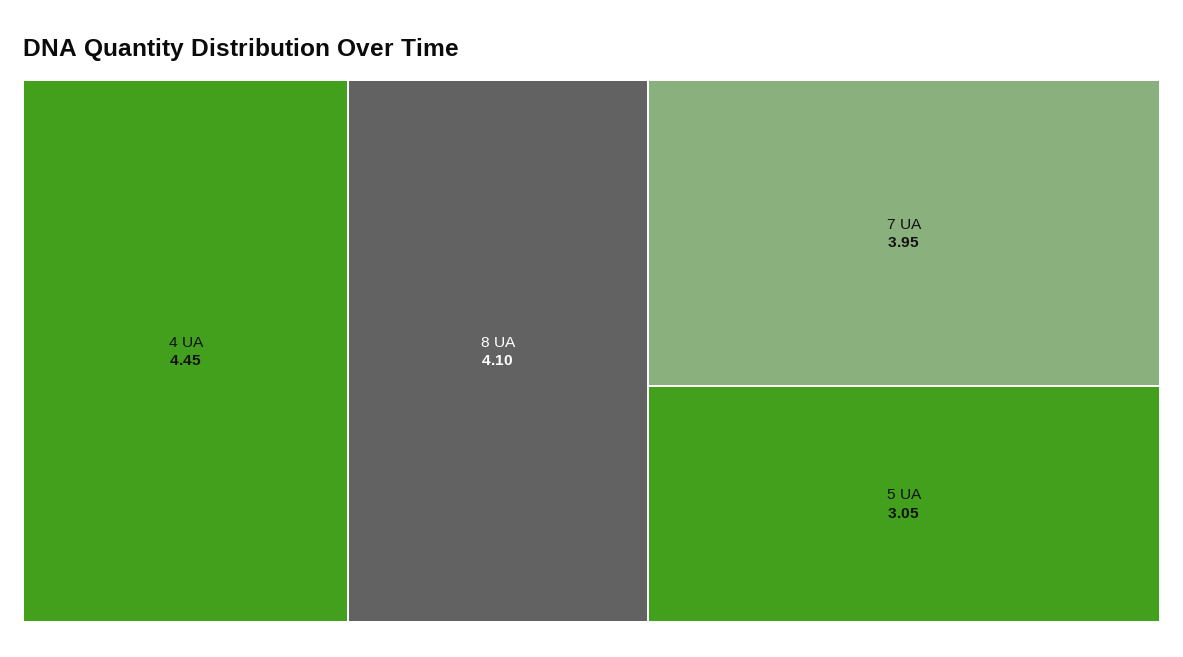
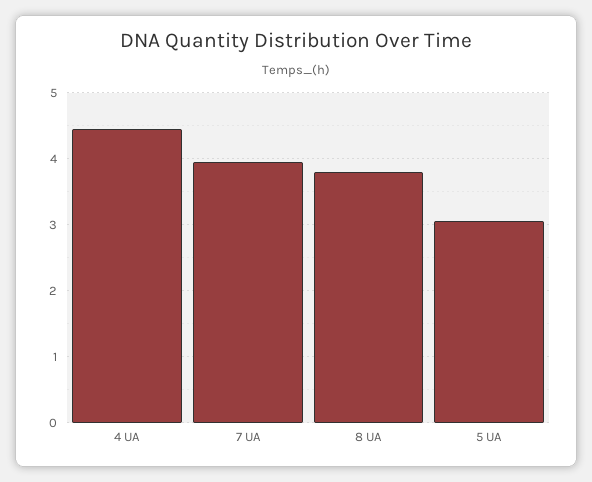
8 UA: 4.1 -> 3.8

